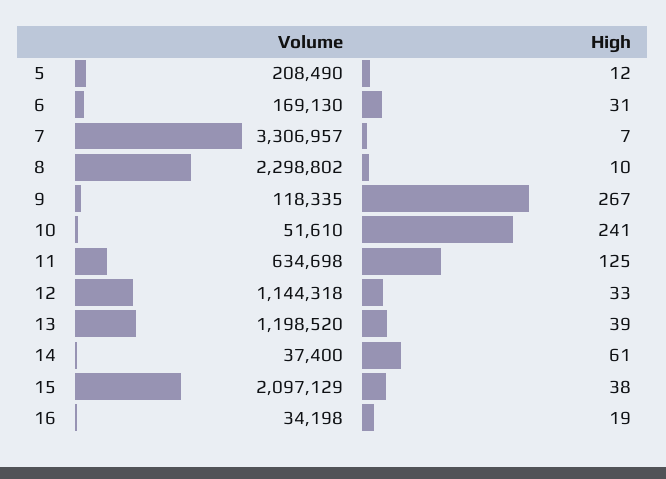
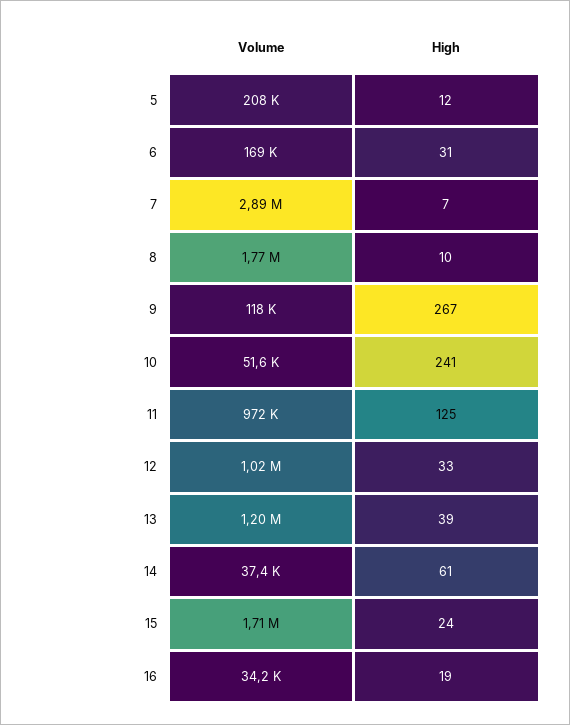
Volume, 7: 3306957 -> 2890000
Volume, 8: 2298802 -> 1770000
Volume, 11: 634698 -> 972000
Volume, 12: 1144318 -> 1020000
Volume, 15: 2097129 -> 1710000
High, 15: 38 -> 24

